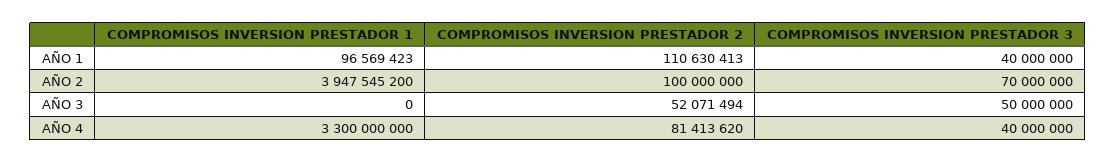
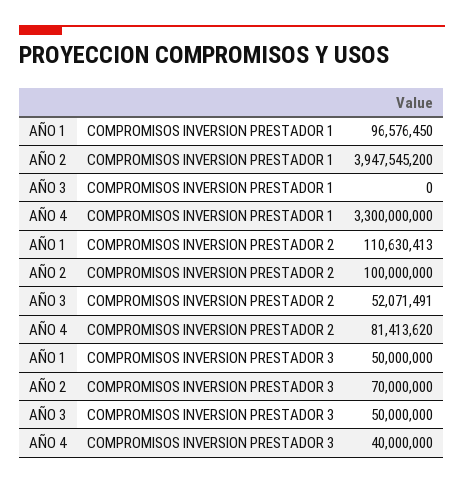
COMPROMISOS INVERSION PRESTADOR 1, AÑO 1: 96569423 -> 96576450
COMPROMISOS INVERSION PRESTADOR 3, AÑO 1: 40000000 -> 50000000
COMPROMISOS INVERSION PRESTADOR 2, AÑO 3: 52071494 -> 52071491

